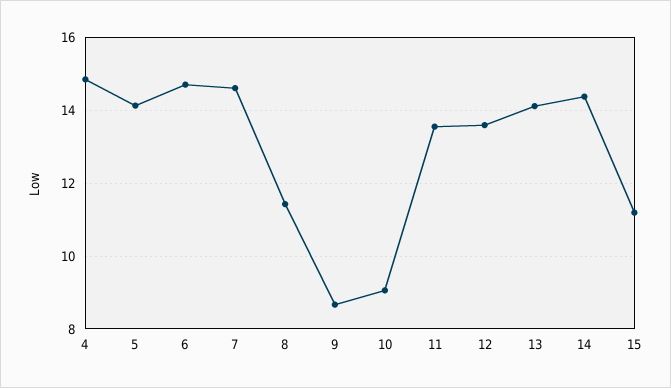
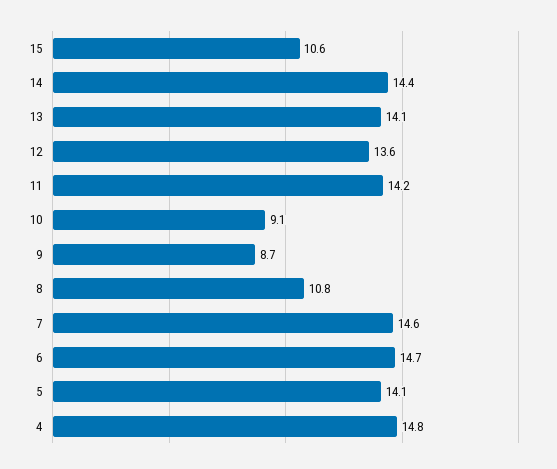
8: 11.4 -> 10.8
11: 13.6 -> 14.2
15: 11.2 -> 10.6

